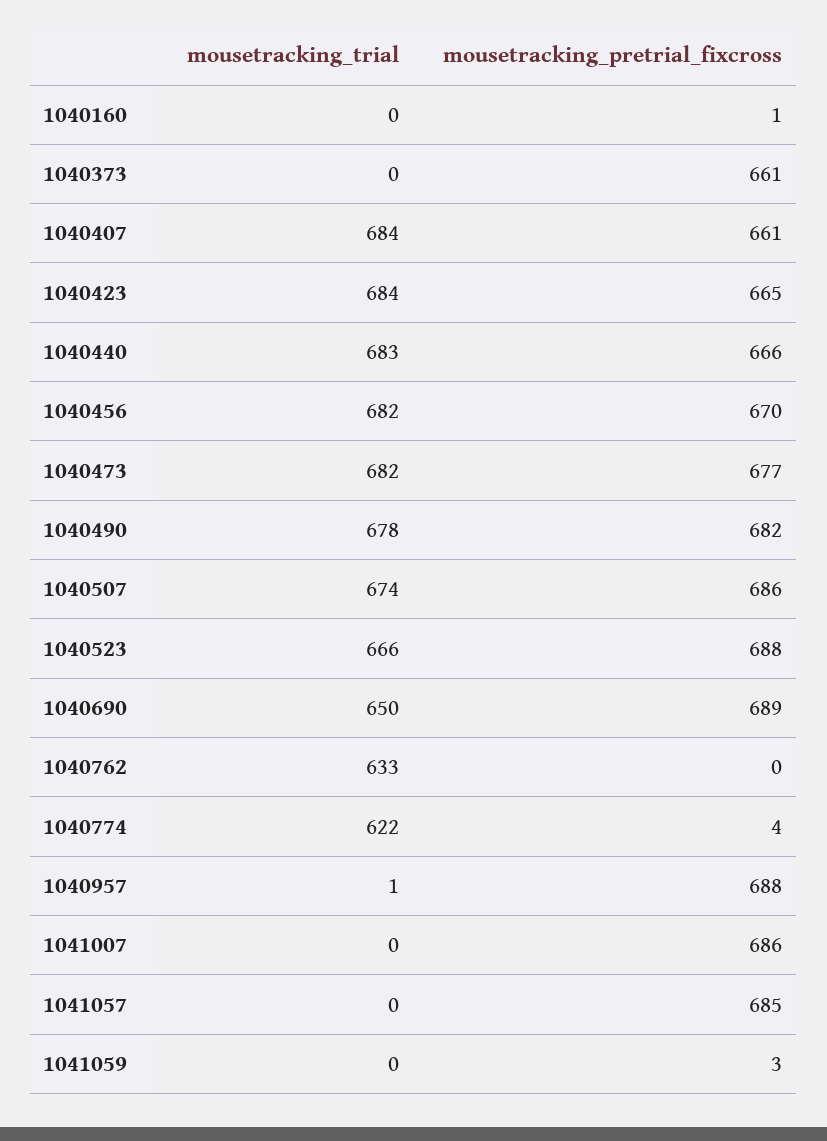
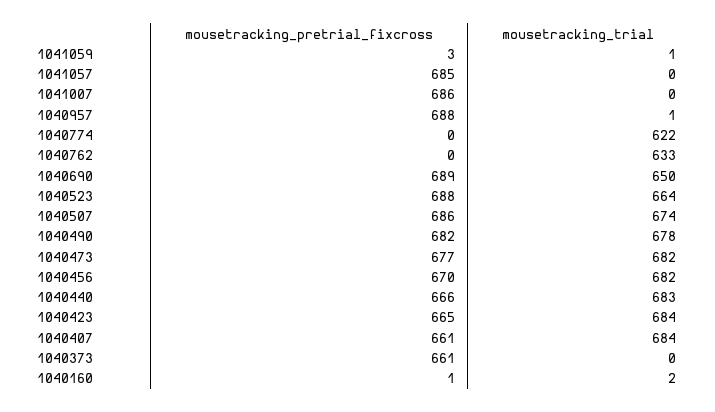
mousetracking_trial, 1040160: 0 -> 2
mousetracking_trial, 1040523: 666 -> 664
mousetracking_pretrial_fixcross, 1040774: 4 -> 0
mousetracking_trial, 1041059: 0 -> 1

